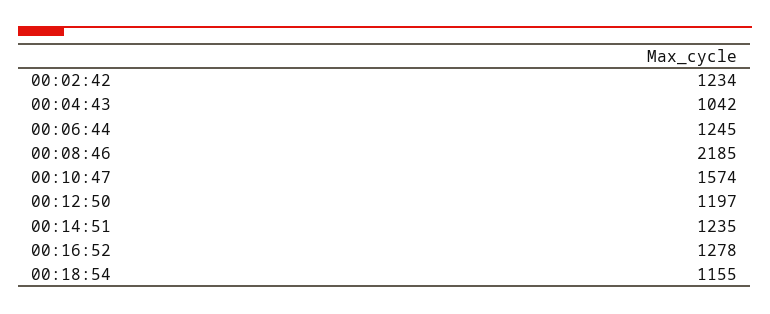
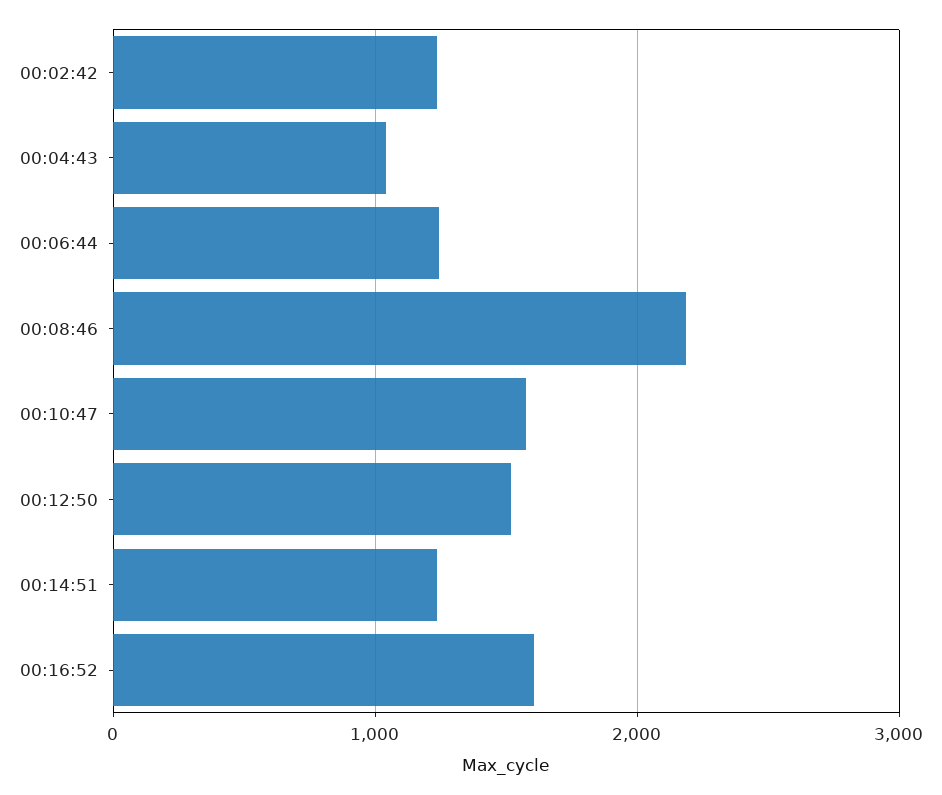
00:12:50: 1197 -> 1500
00:16:52: 1278 -> 1600
00:18:54: 1155 -> none

